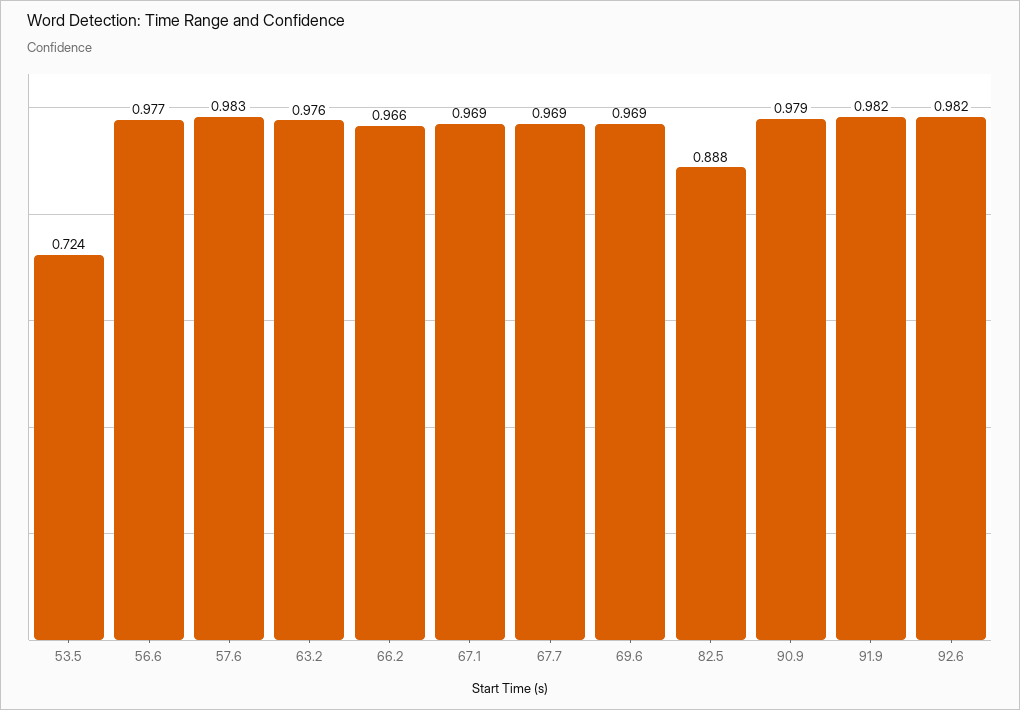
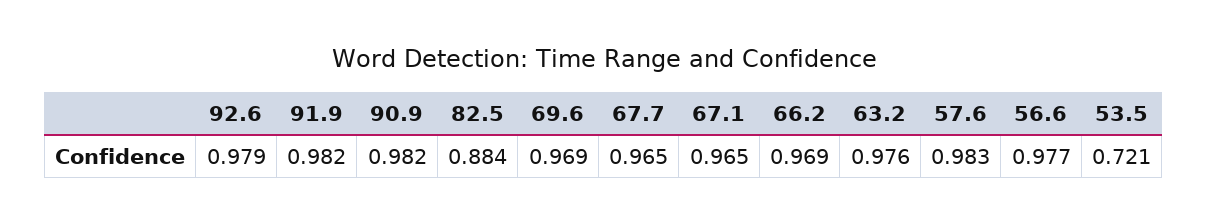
53.5: 0.724 -> 0.721
66.2: 0.966 -> 0.969
67.1: 0.969 -> 0.965
67.7: 0.969 -> 0.965
82.5: 0.888 -> 0.884
90.9: 0.979 -> 0.982
92.6: 0.982 -> 0.979

